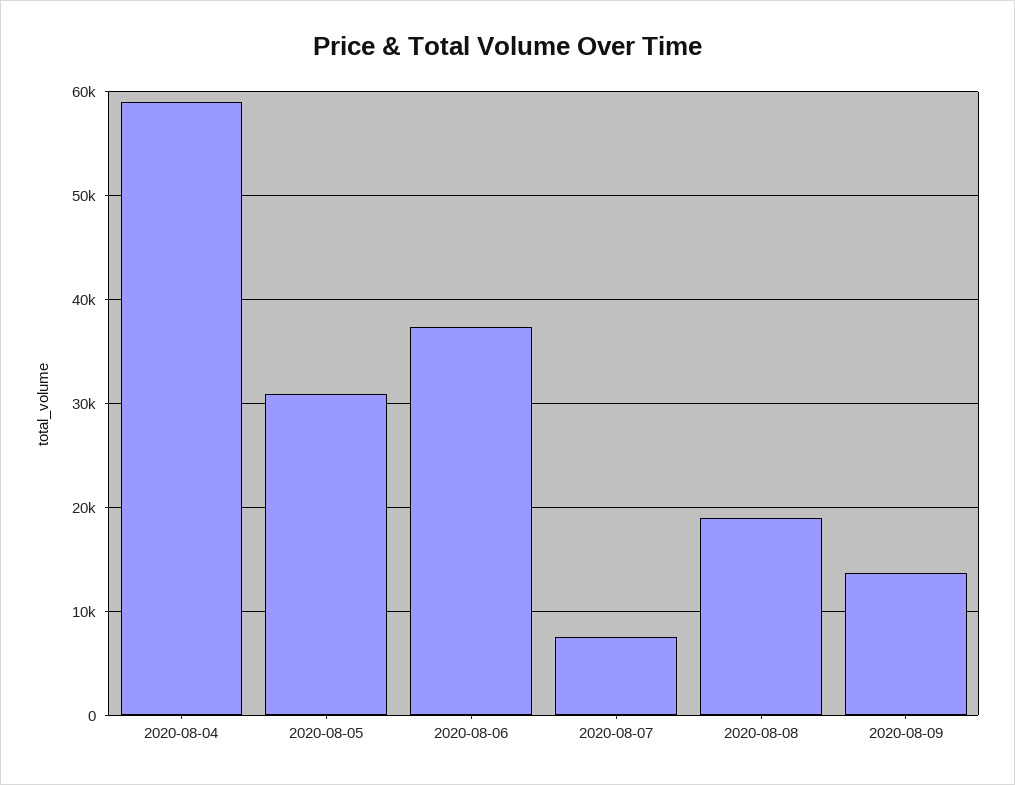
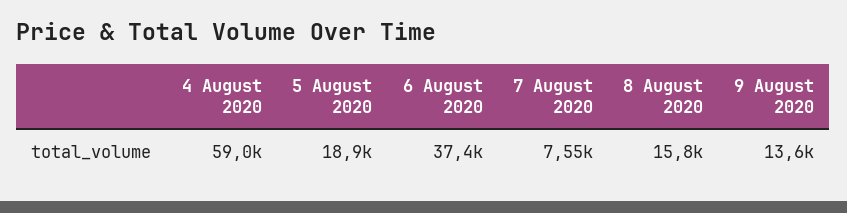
2020-08-05: 31000 -> 18900
2020-08-08: 19000 -> 15800

